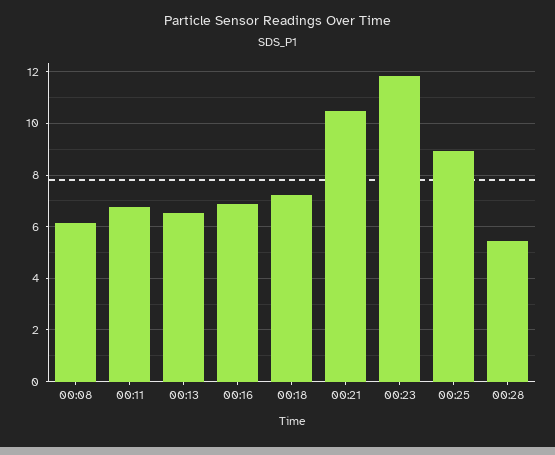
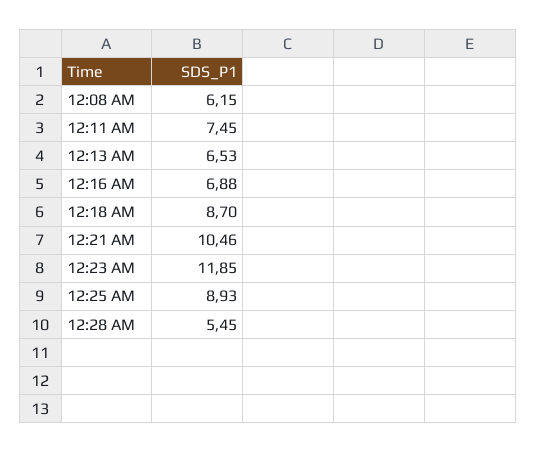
00:11: 6.75 -> 7.45
00:18: 7.25 -> 8.7

